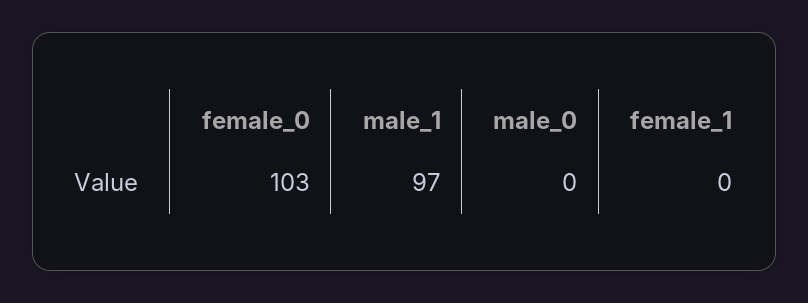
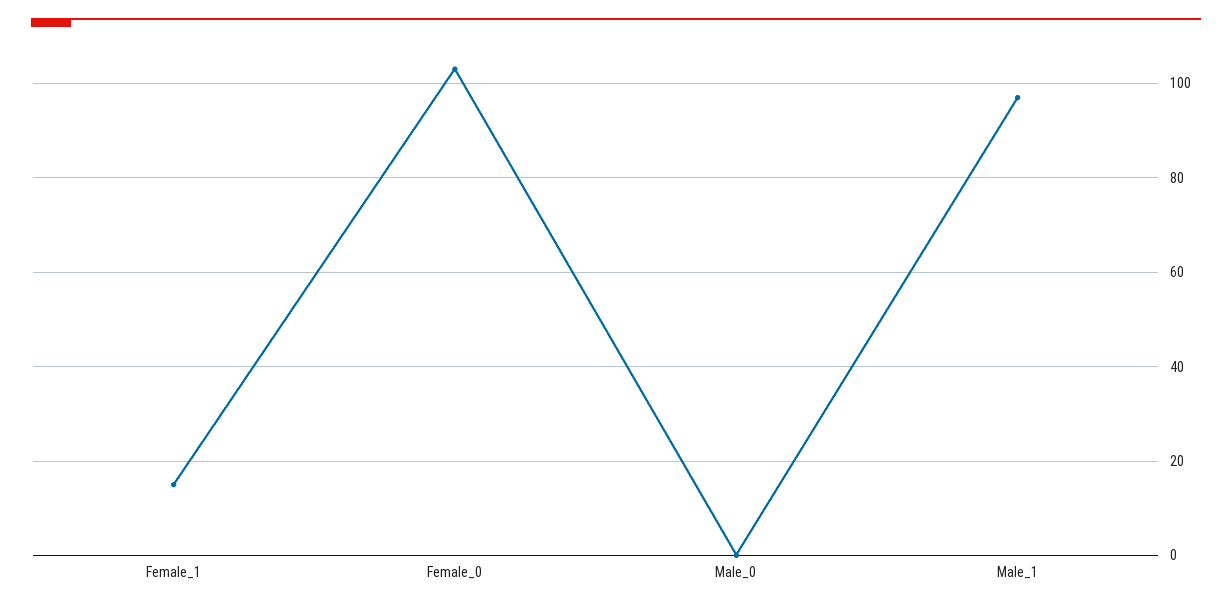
female_1: 0 -> 15

